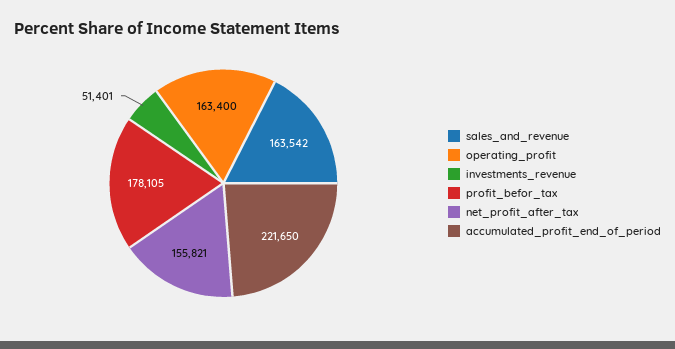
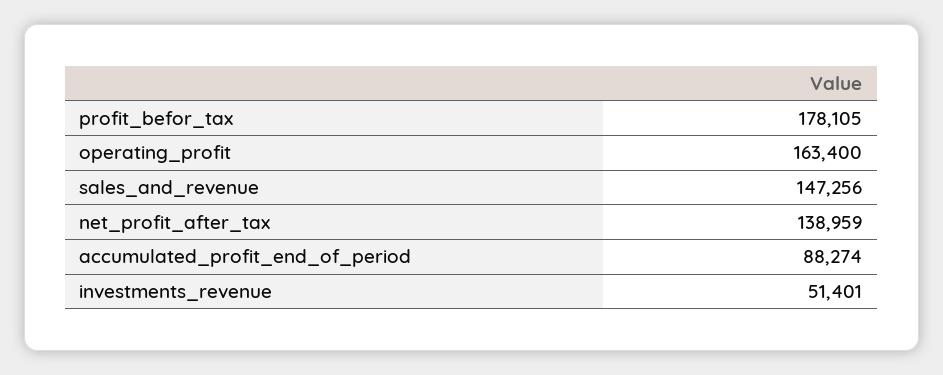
sales_and_revenue: 163542 -> 147256
net_profit_after_tax: 155821 -> 138959
accumulated_profit_end_of_period: 221650 -> 88274

